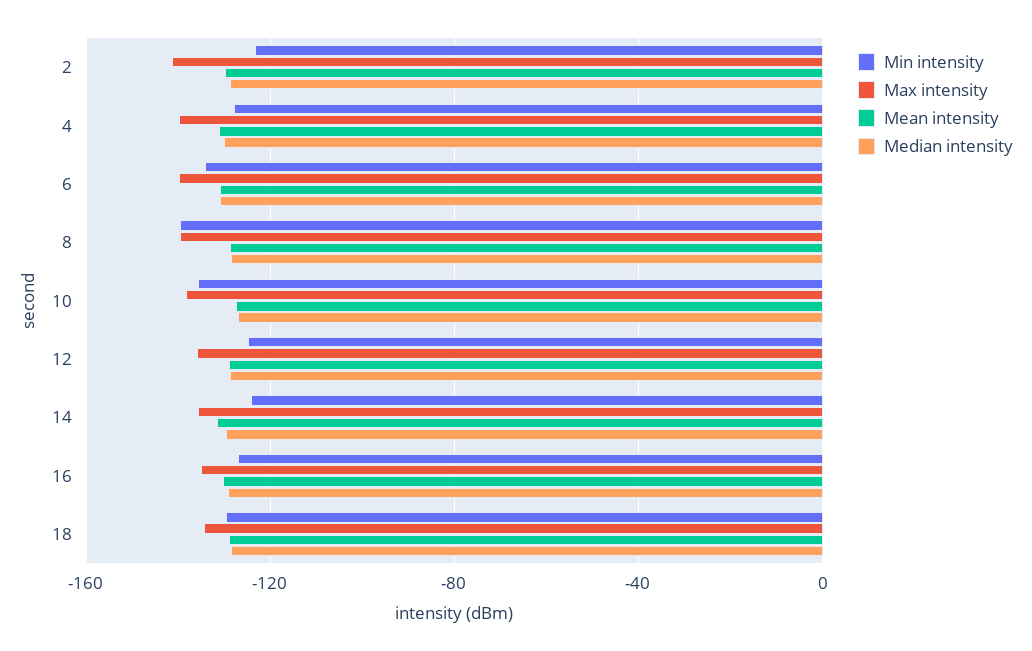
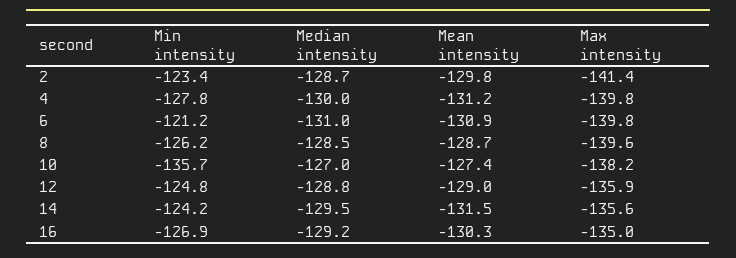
Min intensity, 6: -135 -> -121.2
Min intensity, 8: -140 -> -126.2
Min intensity, 18: -130 -> none
Max intensity, 18: -135 -> none
Mean intensity, 18: -130 -> none
Median intensity, 18: -130 -> none

